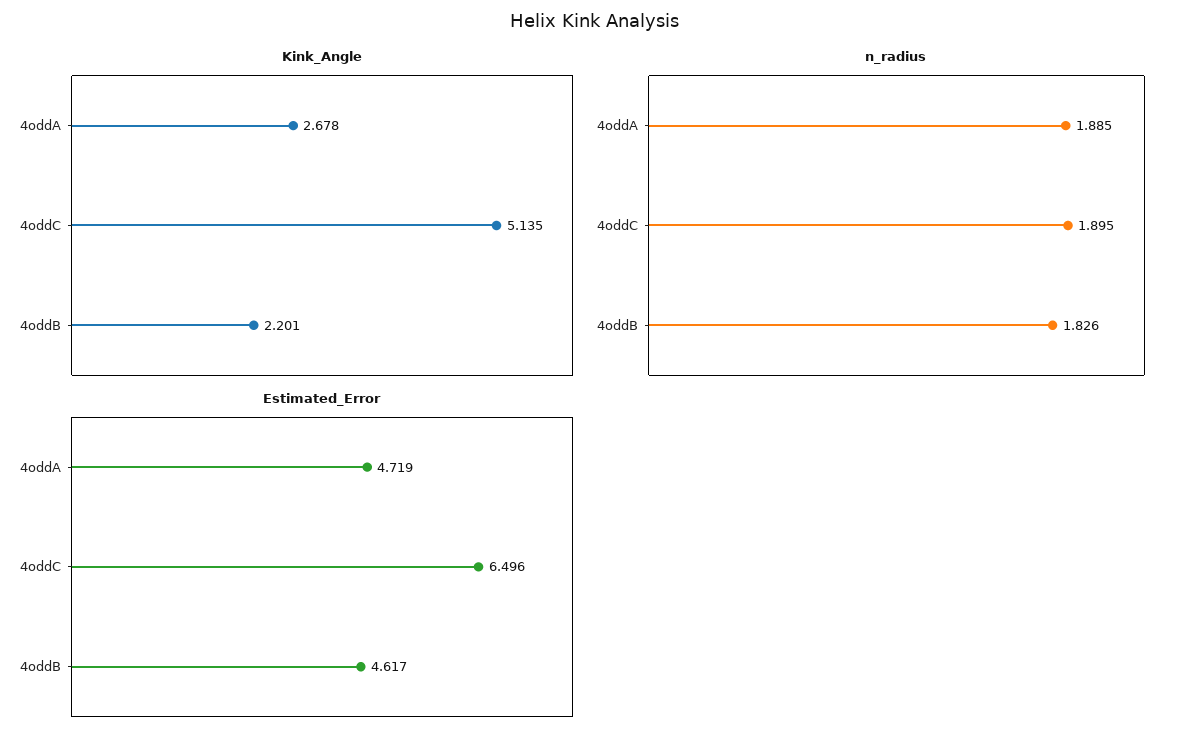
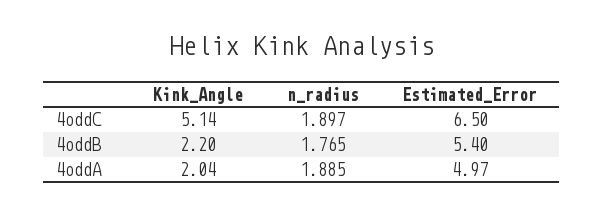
Kink_Angle, 4oddA: 2.678 -> 2.04
n_radius, 4oddC: 1.895 -> 1.897
n_radius, 4oddB: 1.826 -> 1.765
Estimated_Error, 4oddA: 4.719 -> 4.97
Estimated_Error, 4oddB: 4.617 -> 5.4

